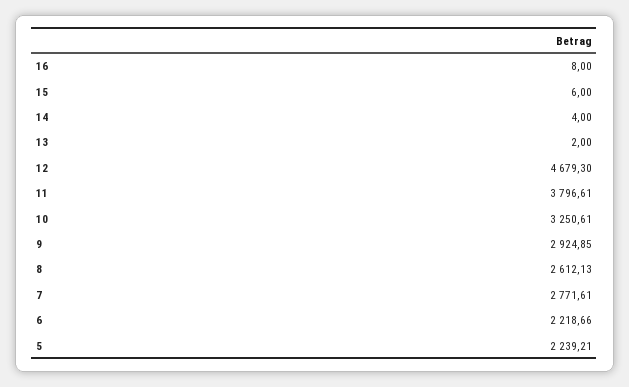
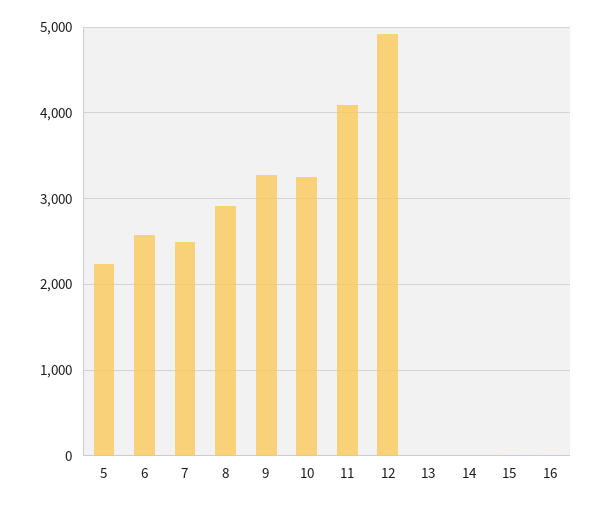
12: 4679.3 -> 4900
11: 3796.61 -> 4100
9: 2924.85 -> 3300
8: 2612.13 -> 2900
7: 2771.61 -> 2500
6: 2218.66 -> 2600

